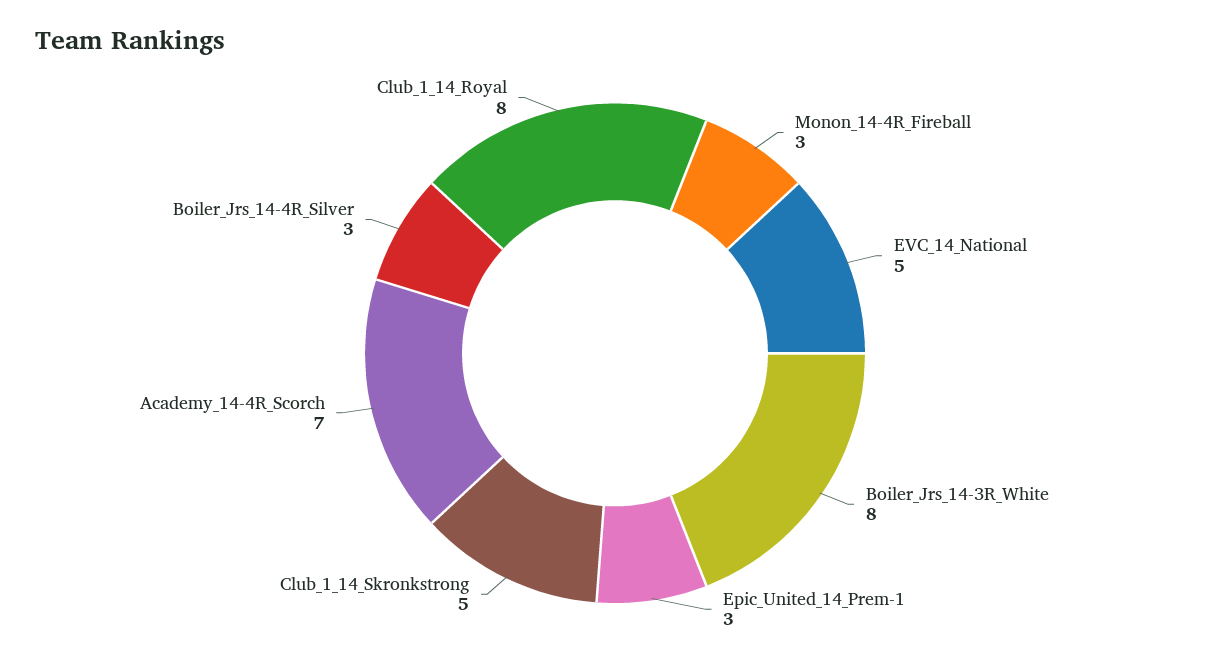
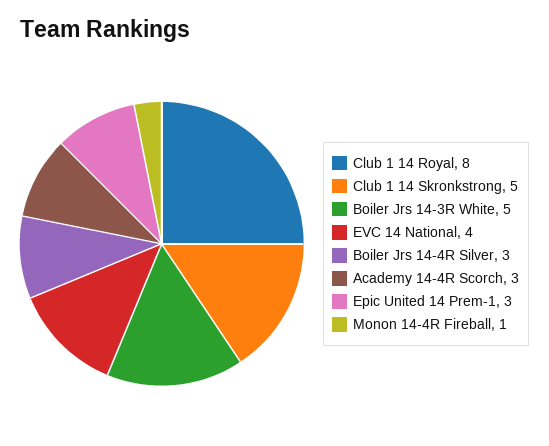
Monon_14-4R_Fireball: 3 -> 1
EVC_14_National: 5 -> 4
Boiler_Jrs_14-3R_White: 8 -> 5
Academy_14-4R_Scorch: 7 -> 3

